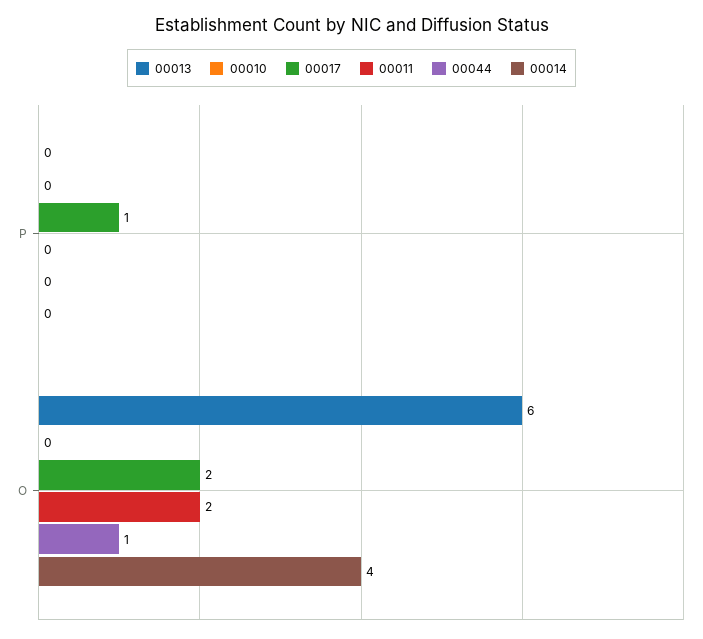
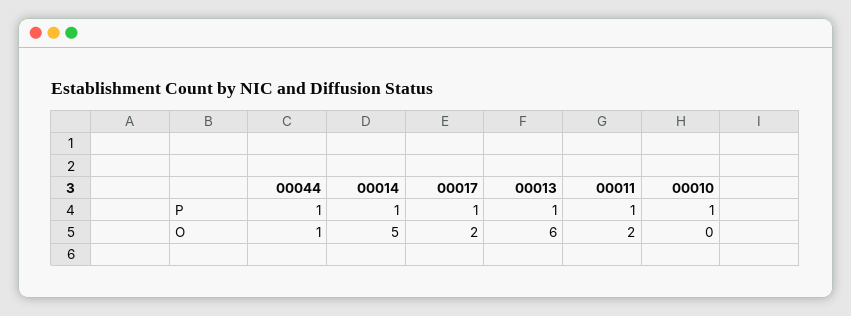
00013, P: 0 -> 1
00010, P: 0 -> 1
00011, P: 0 -> 1
00044, P: 0 -> 1
00014, P: 0 -> 1
00014, O: 4 -> 5

